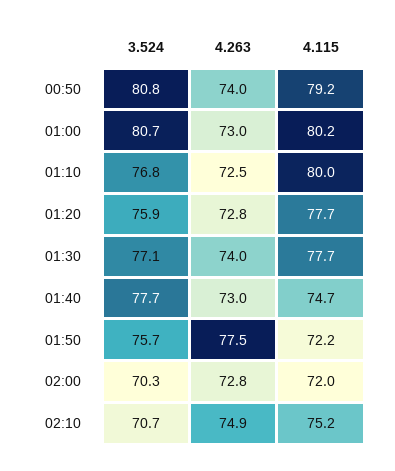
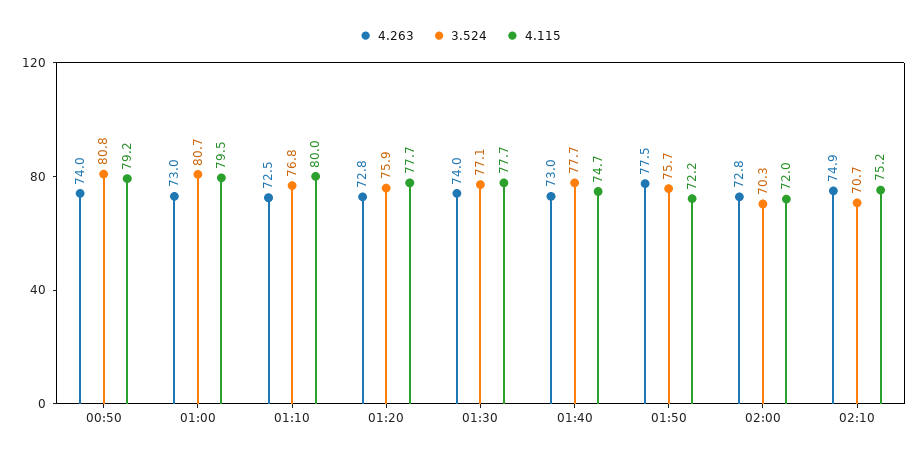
4.115, 01:00: 80.2 -> 79.5

